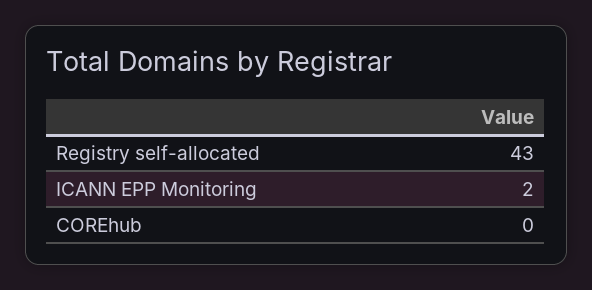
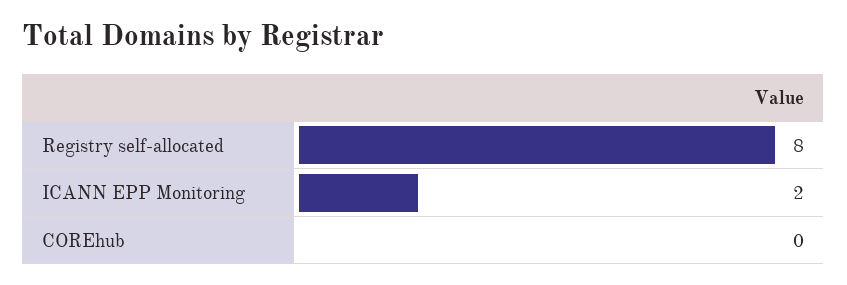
Registry self-allocated: 43 -> 8

